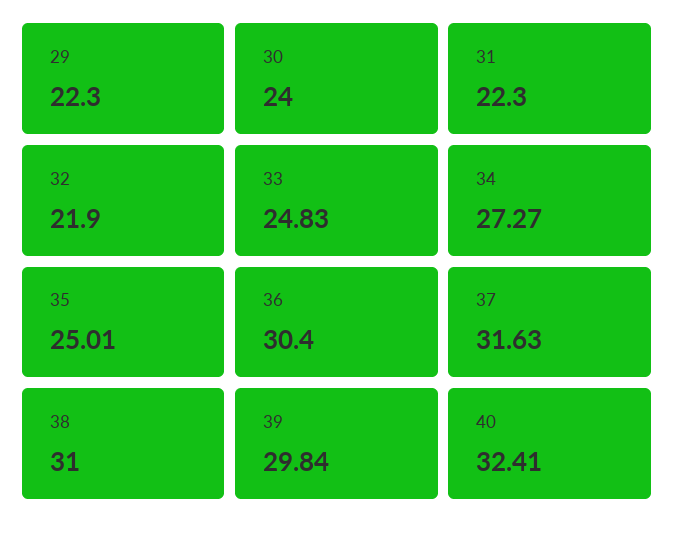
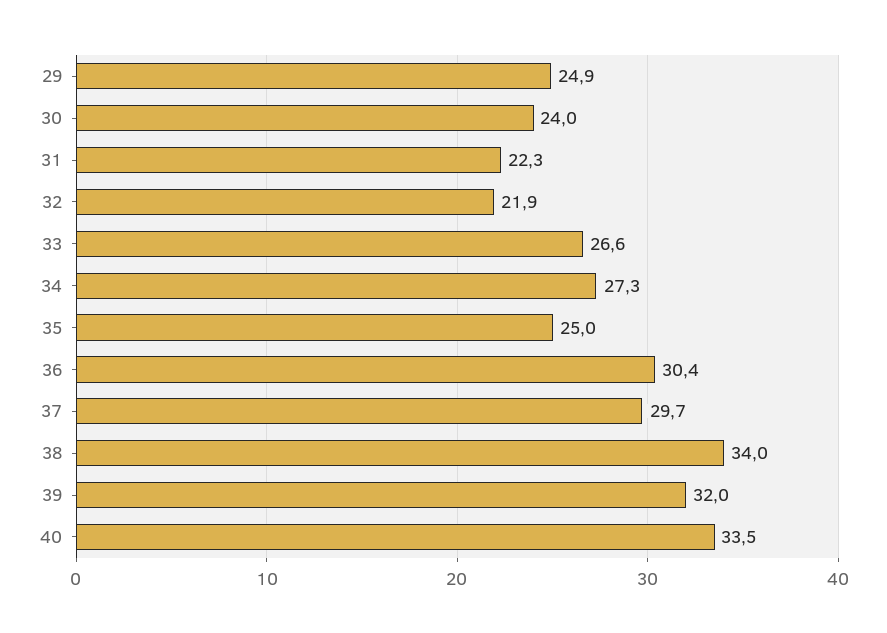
29: 22.3 -> 24.9
33: 24.83 -> 26.6
37: 31.63 -> 29.7
38: 31 -> 34
39: 29.84 -> 32
40: 32.41 -> 33.5

